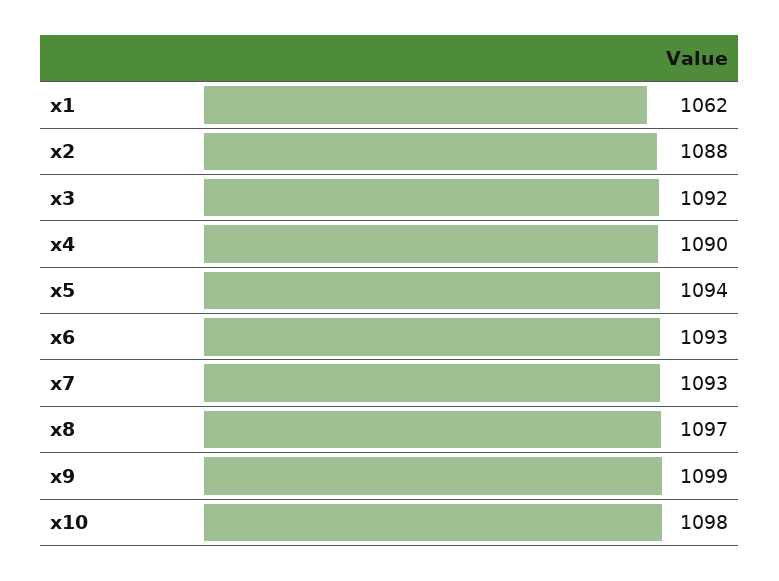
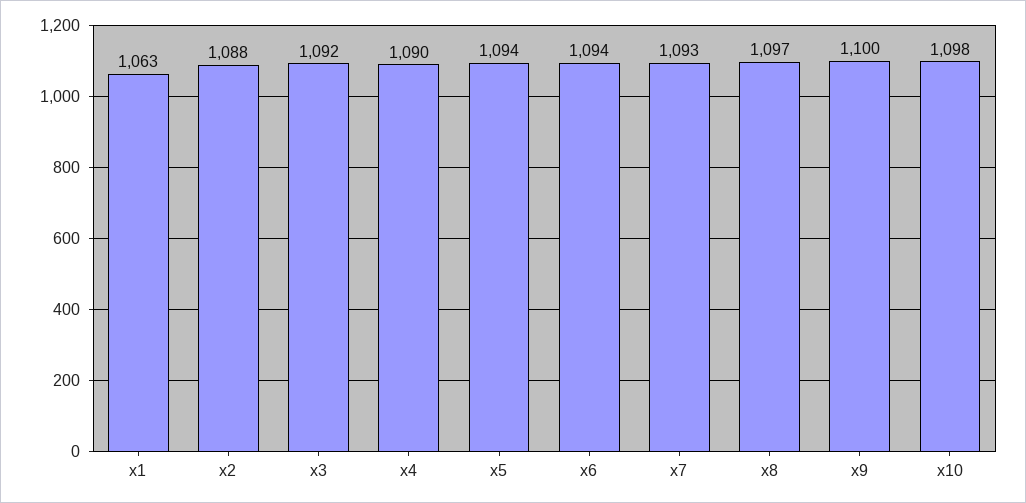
x1: 1062 -> 1063
x6: 1093 -> 1094
x9: 1099 -> 1100

